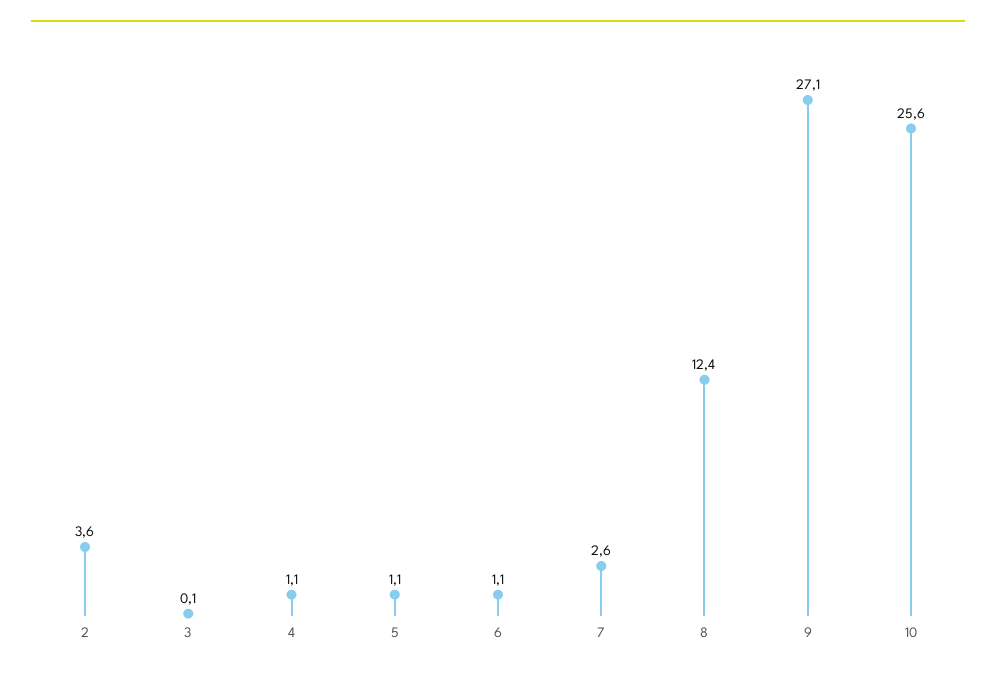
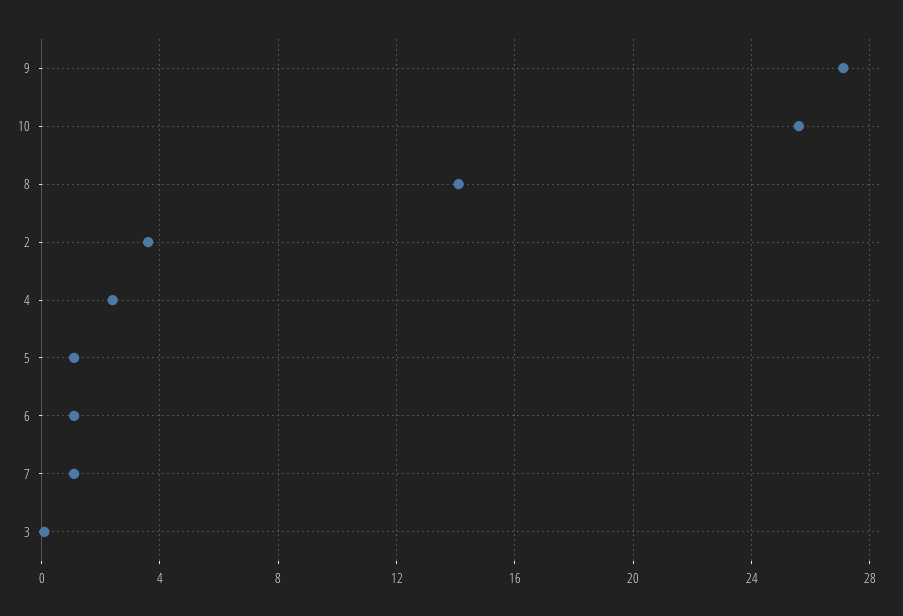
4: 1.1 -> 2.5
7: 2.6 -> 1
8: 12.4 -> 14

